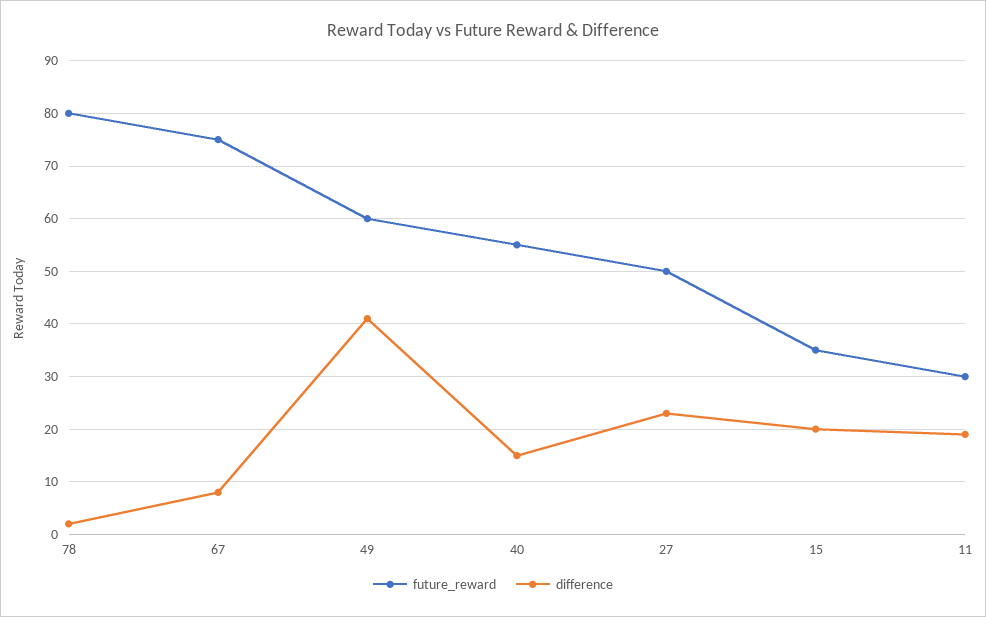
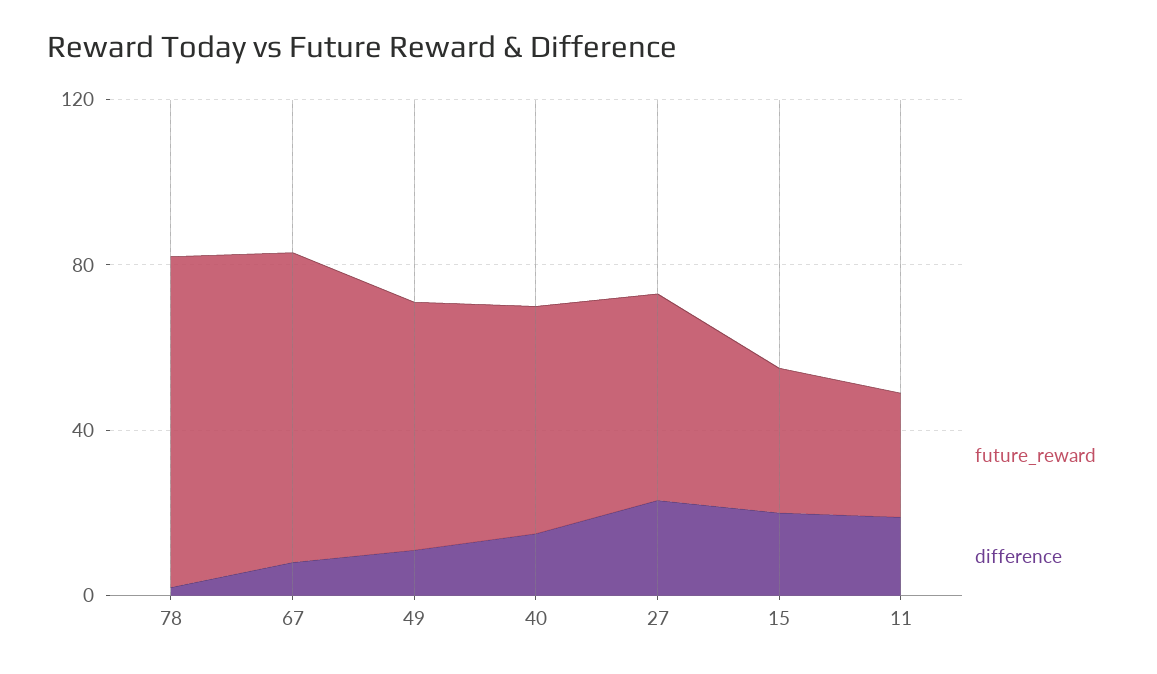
difference, 49: 40 -> 10

